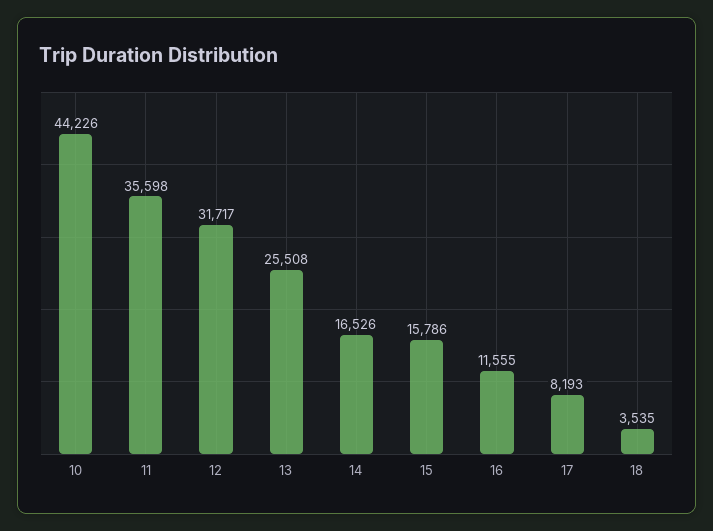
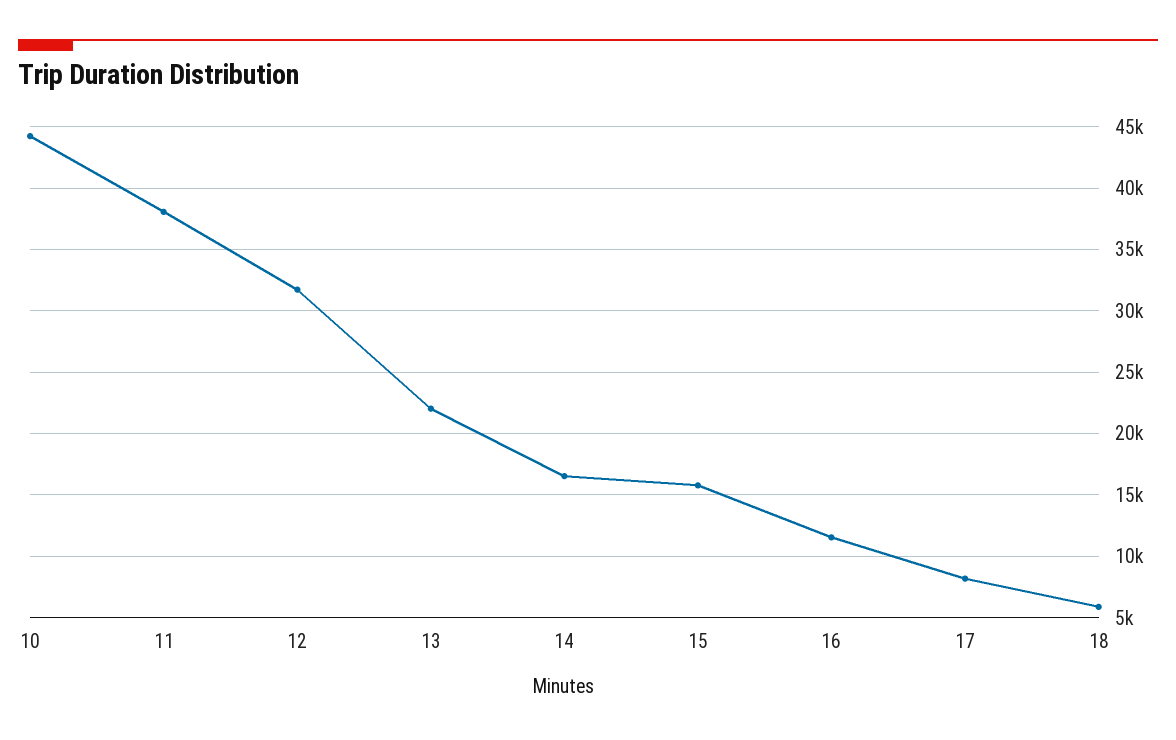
11: 35598 -> 38000
13: 25508 -> 22000
18: 3535 -> 6000

